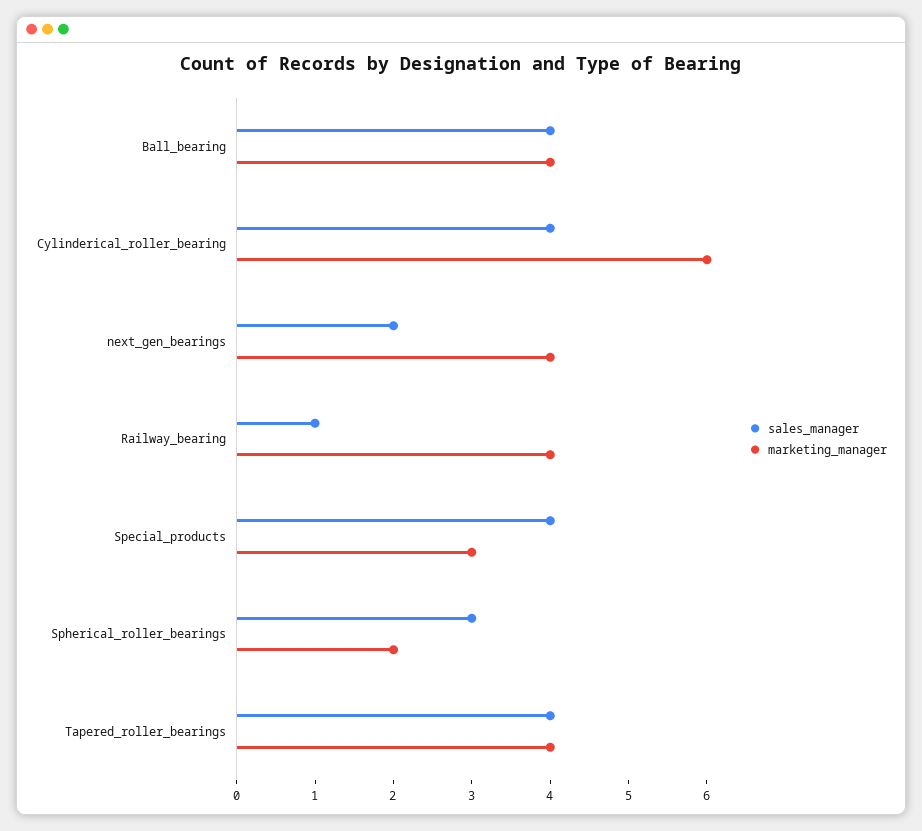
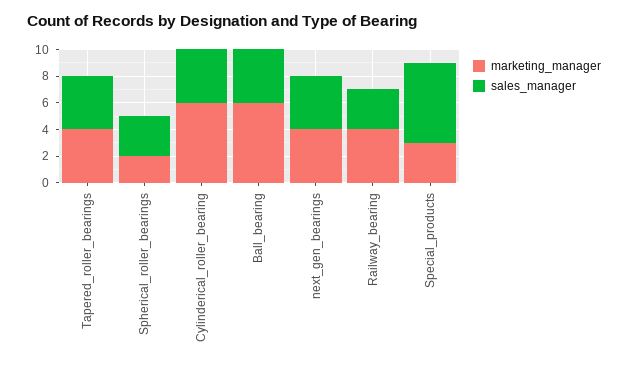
marketing_manager, Ball_bearing: 4 -> 6
sales_manager, next_gen_bearings: 2 -> 4
sales_manager, Railway_bearing: 1 -> 3
sales_manager, Special_products: 4 -> 6

